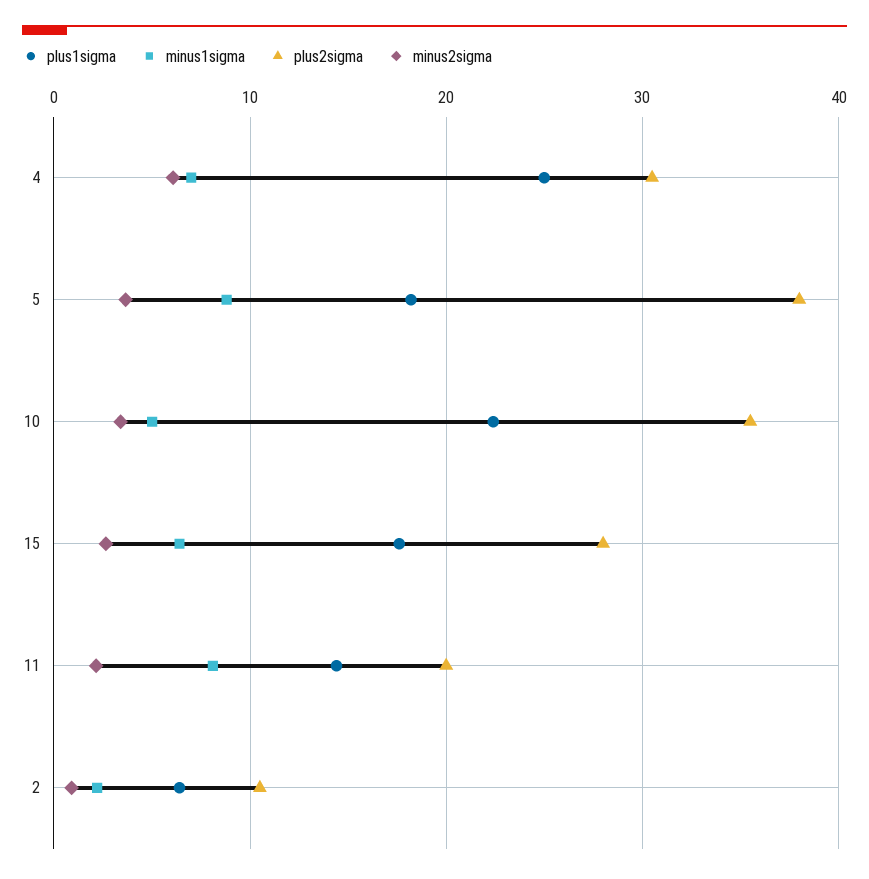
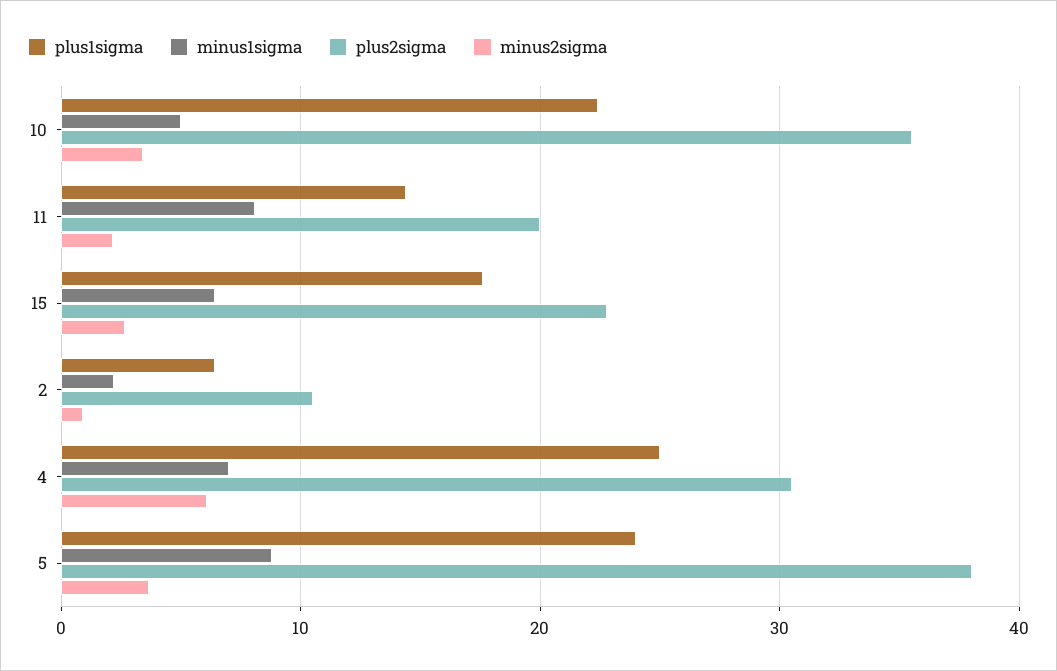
plus1sigma, 5: 18 -> 24
plus2sigma, 15: 28 -> 23

